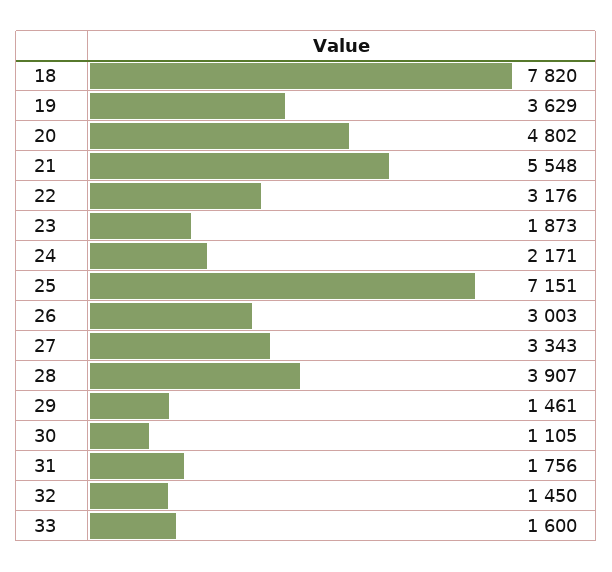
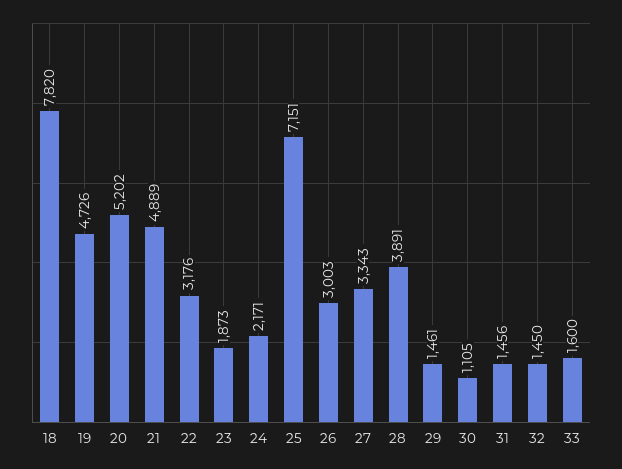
19: 3629 -> 4726
20: 4802 -> 5202
21: 5548 -> 4889
28: 3907 -> 3891
31: 1756 -> 1456

